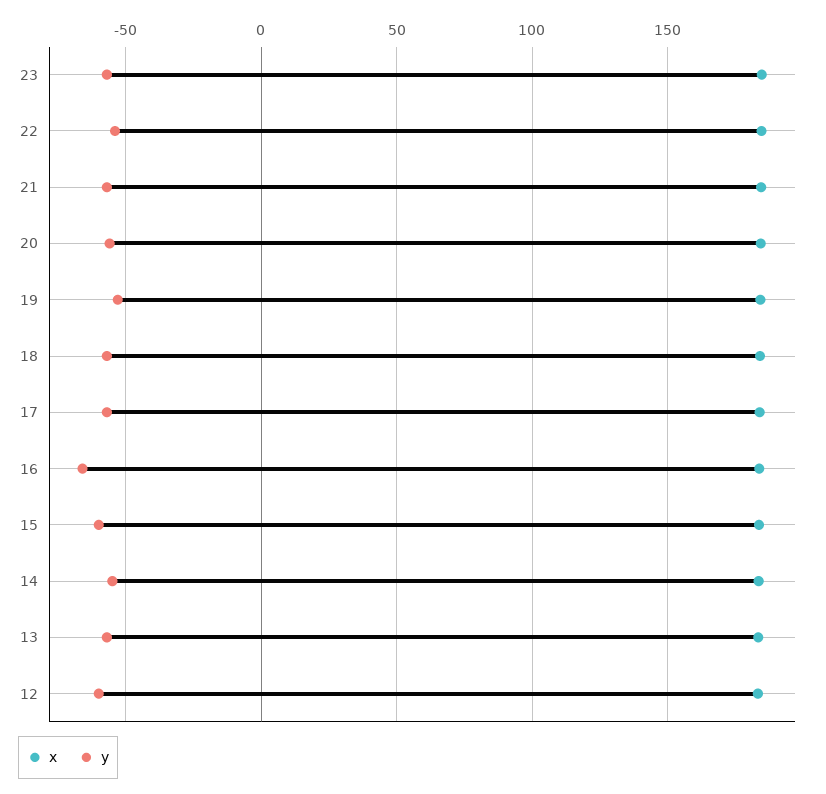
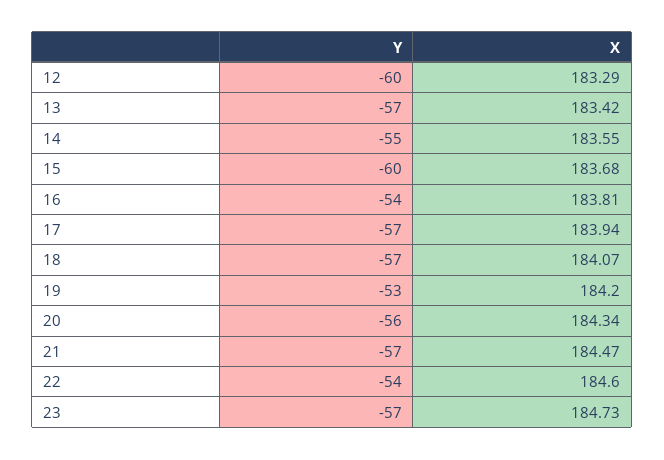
y, 16: -65 -> -54

